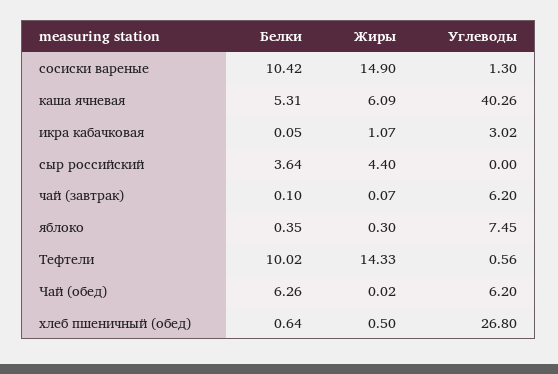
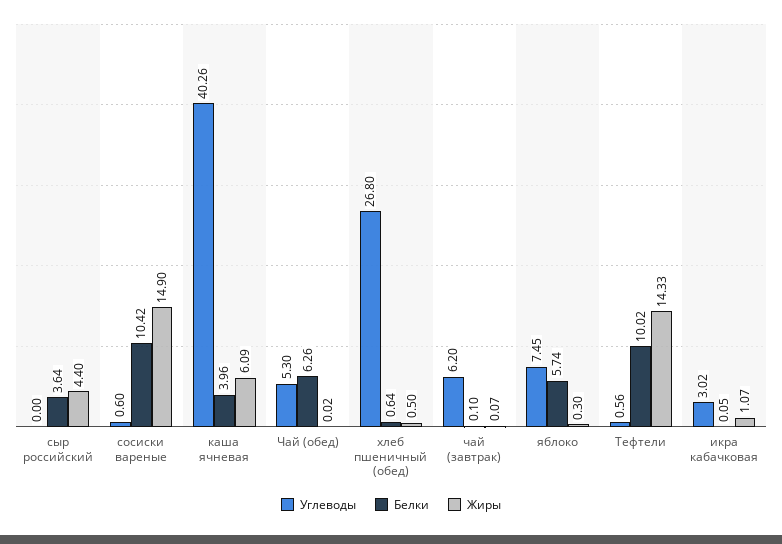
Углеводы, сосиски вареные: 1.3 -> 0.6
Белки, каша ячневая: 5.31 -> 3.96
Белки, яблоко: 0.35 -> 5.74
Углеводы, Чай (обед): 6.2 -> 5.3

